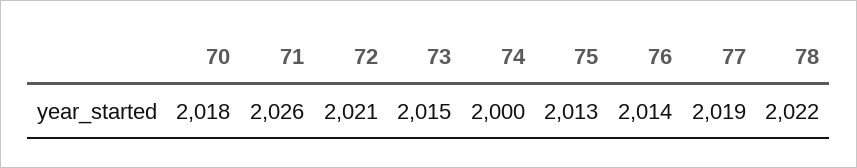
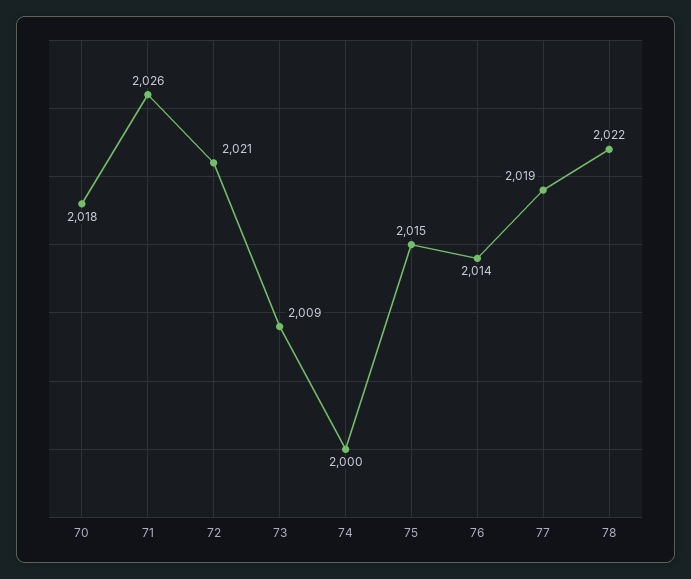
73: 2015 -> 2009
75: 2013 -> 2015

